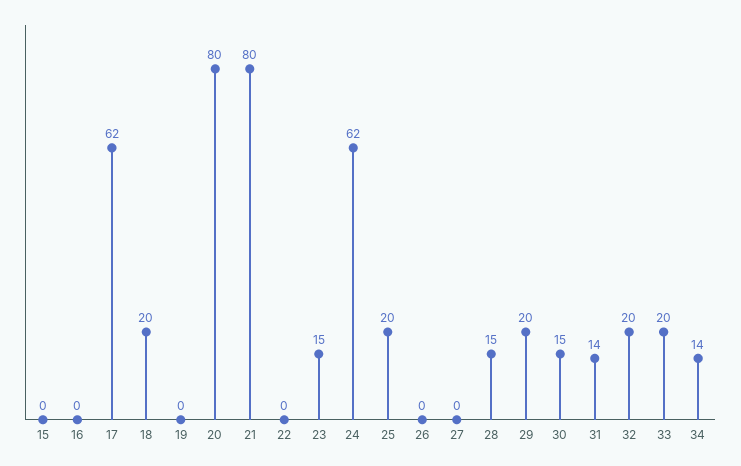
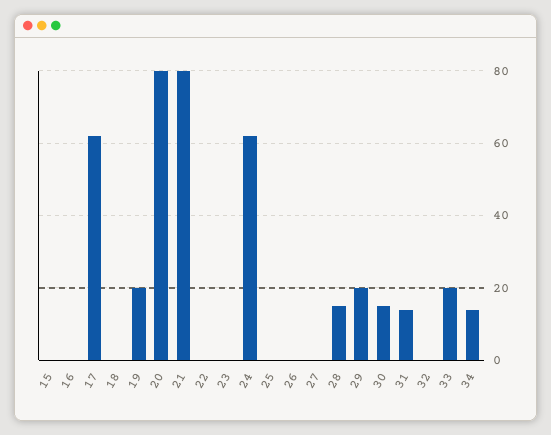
18: 20 -> 0
19: 0 -> 20
23: 15 -> 0
25: 20 -> 0
32: 20 -> 0

